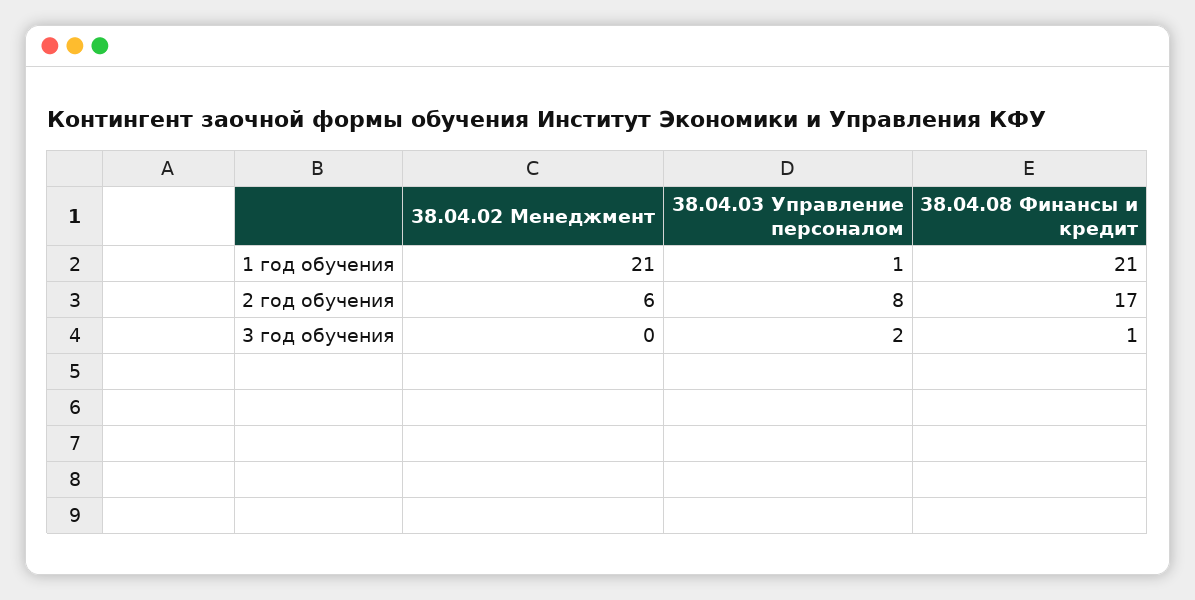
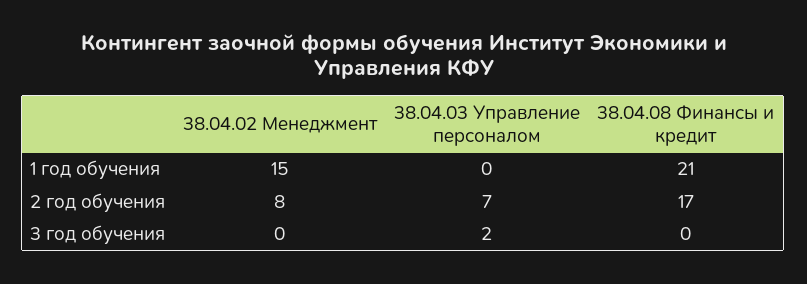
38.04.02 Менеджмент, 1 год обучения: 21 -> 15
38.04.03 Управление персоналом, 1 год обучения: 1 -> 0
38.04.02 Менеджмент, 2 год обучения: 6 -> 8
38.04.03 Управление персоналом, 2 год обучения: 8 -> 7
38.04.08 Финансы и кредит, 3 год обучения: 1 -> 0

